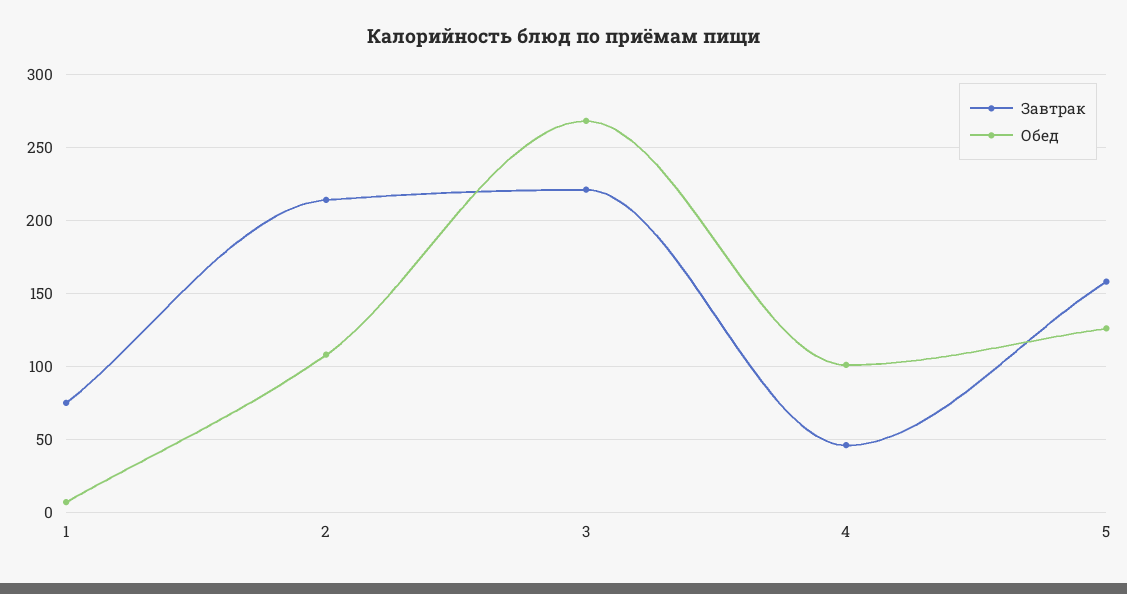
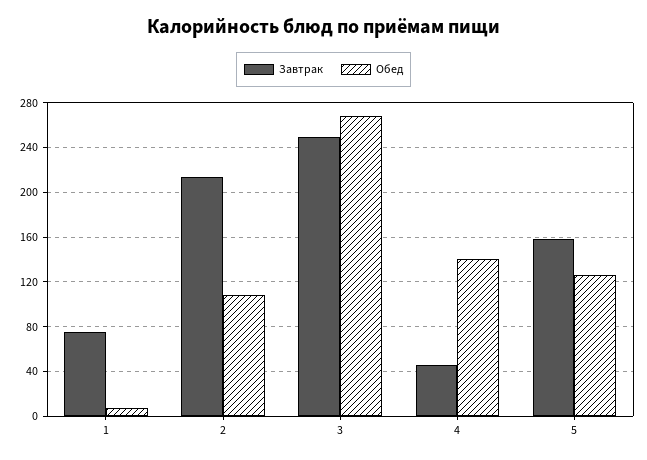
Завтрак, 3: 220 -> 250
Обед, 4: 100 -> 140

